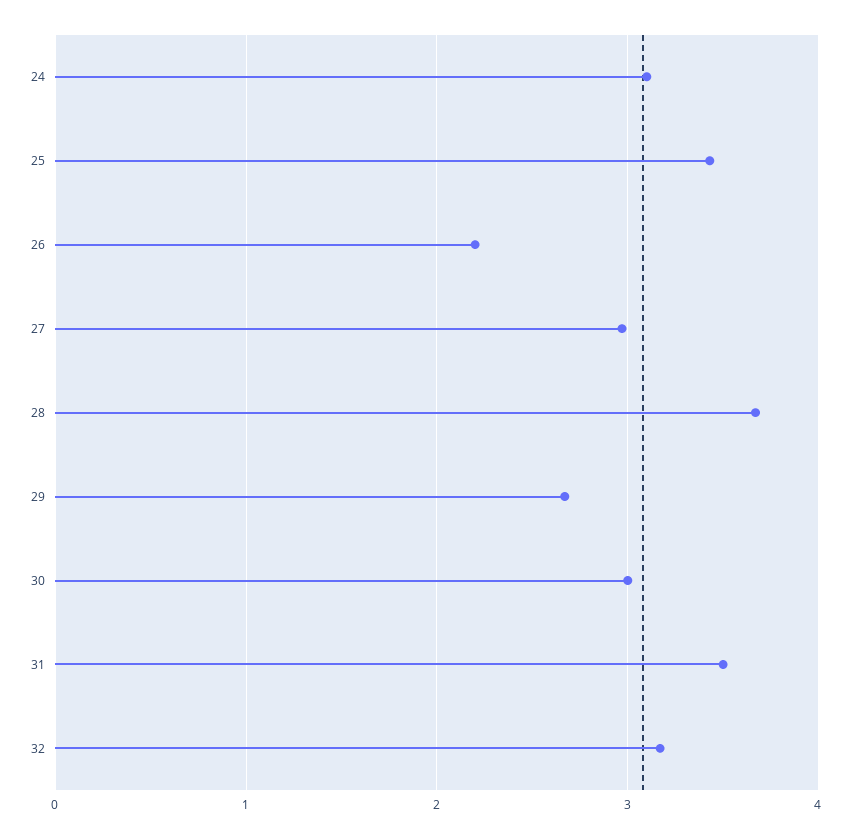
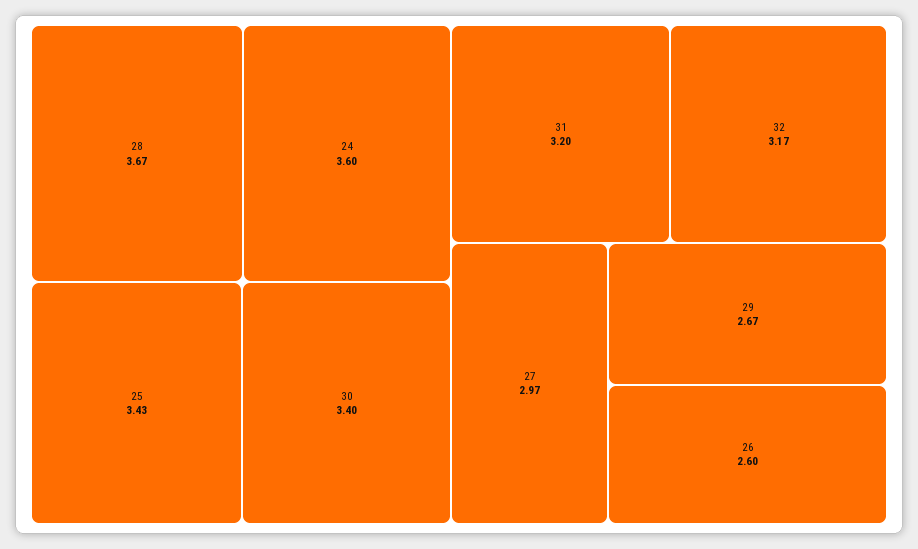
24: 3.1 -> 3.6
26: 2.2 -> 2.6
30: 3 -> 3.4
31: 3.5 -> 3.2

